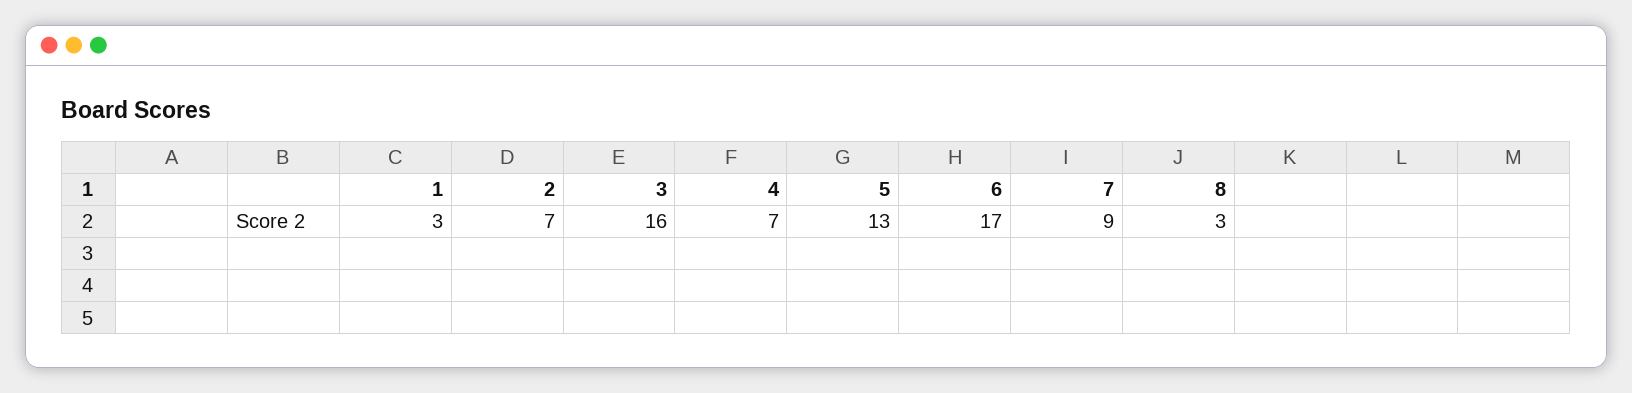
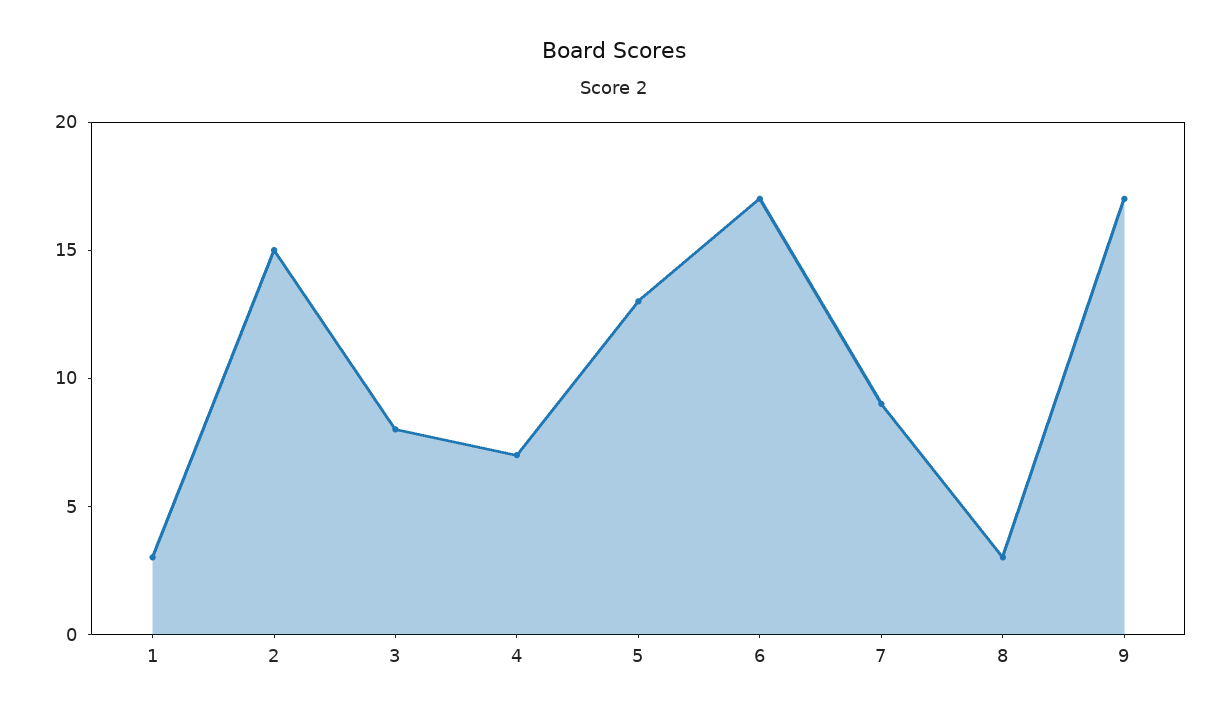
2: 7 -> 15
3: 16 -> 8
9: none -> 17

